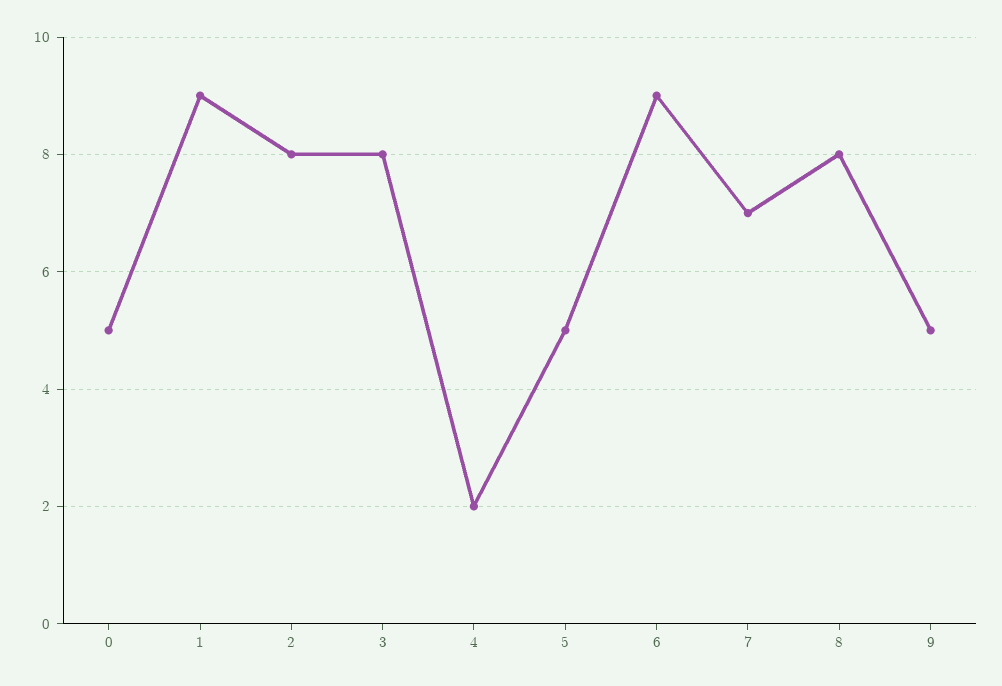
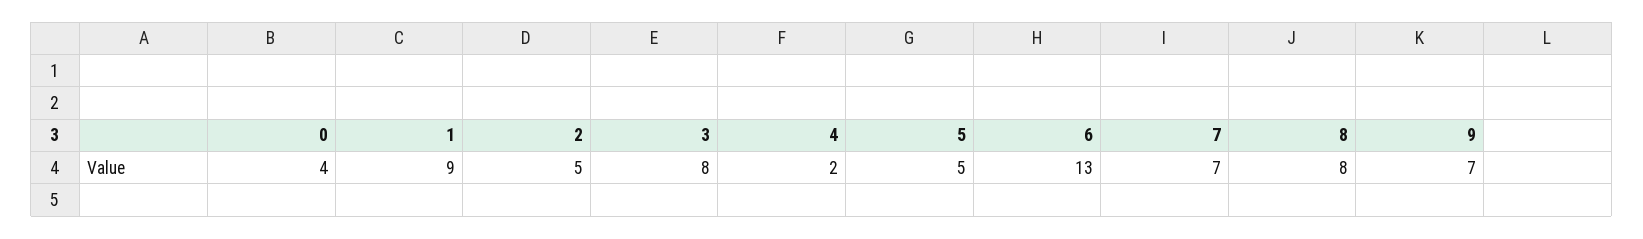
0: 5 -> 4
2: 8 -> 5
6: 9 -> 13
9: 5 -> 7

